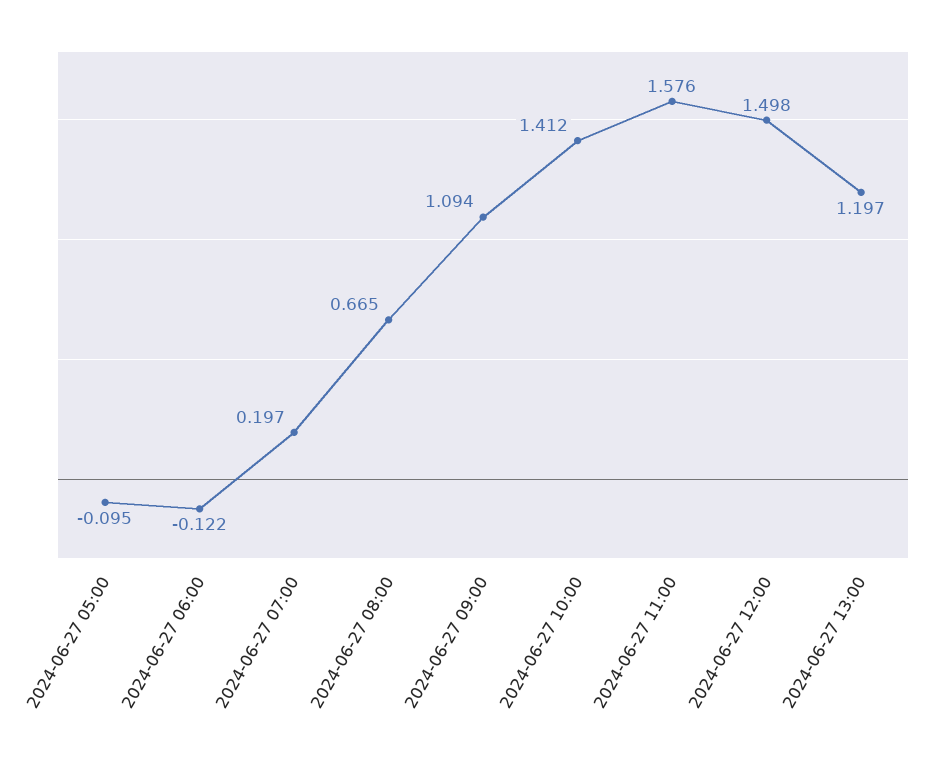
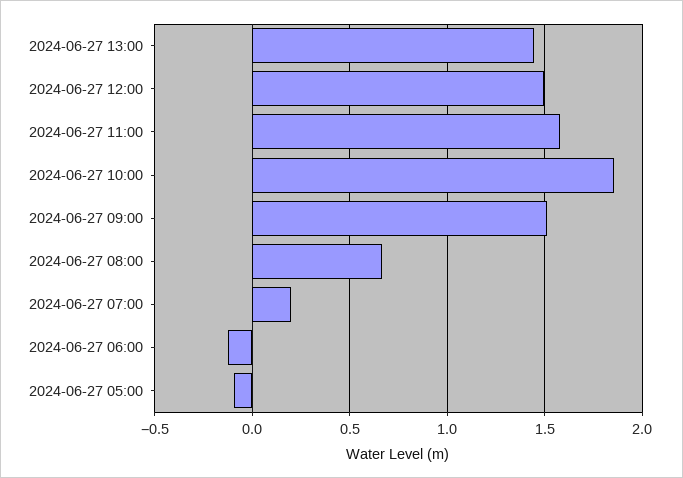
2024-06-27 09:00: 1.094 -> 1.5
2024-06-27 10:00: 1.412 -> 1.85
2024-06-27 13:00: 1.197 -> 1.45

